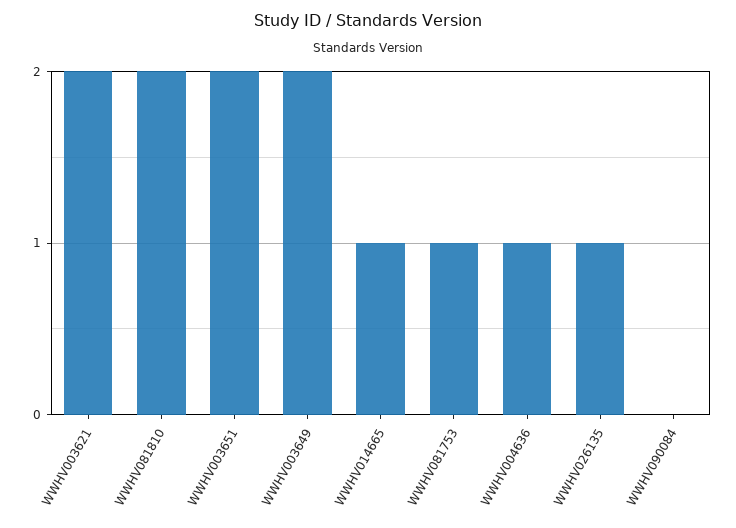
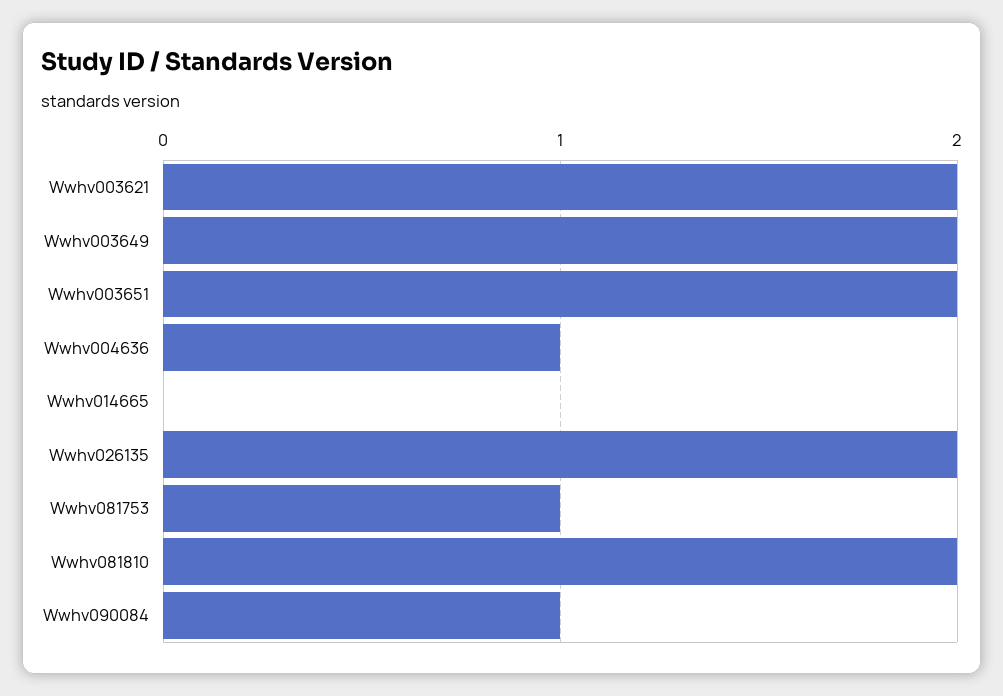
WWHV014665: 1 -> 0
WWHV026135: 1 -> 2
WWHV090084: 0 -> 1

